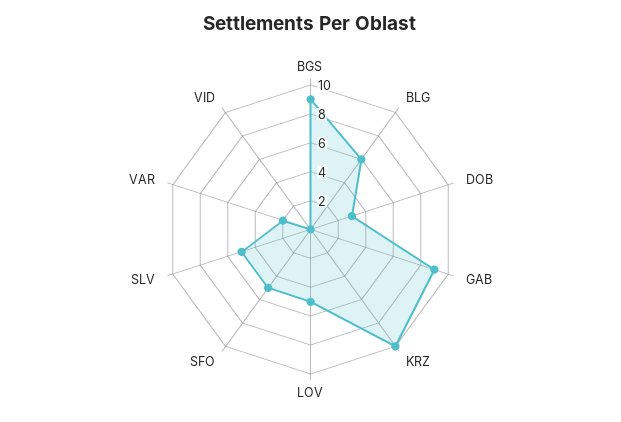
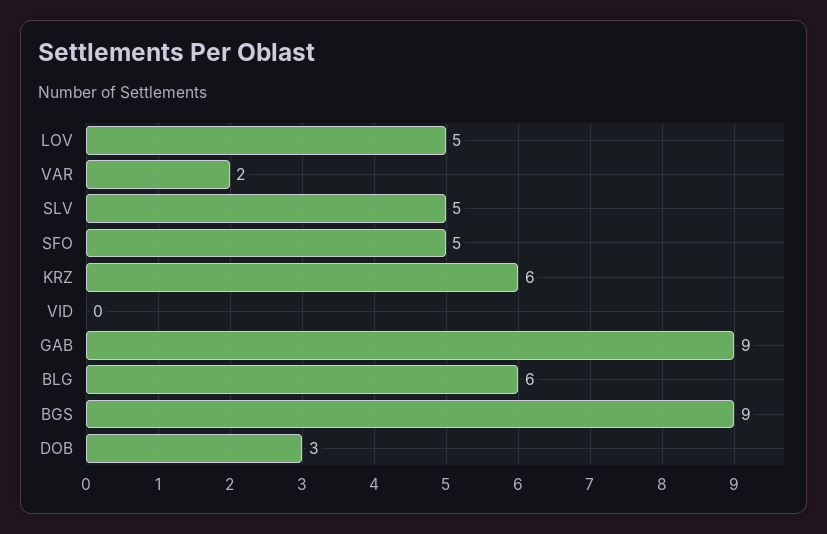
KRZ: 10 -> 6

